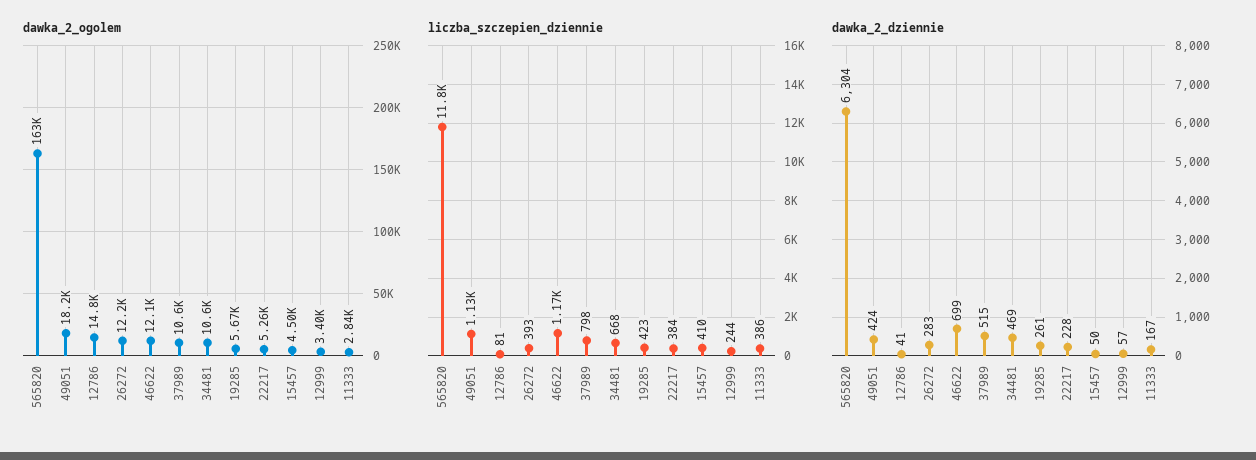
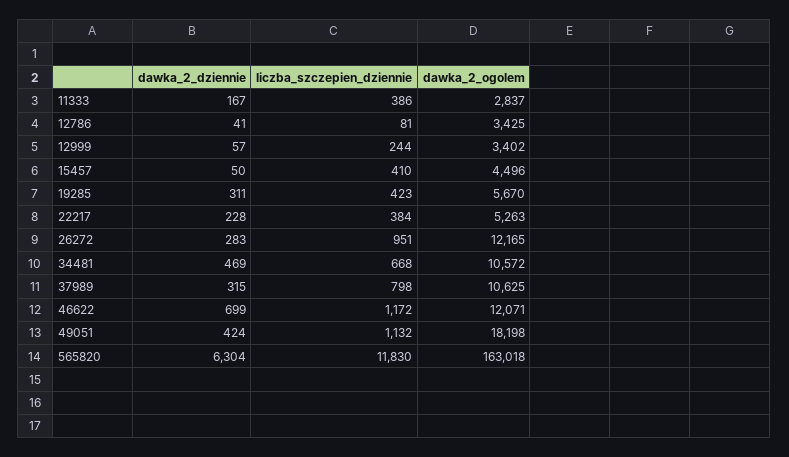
dawka_2_ogolem, 12786: 14800 -> 3425
liczba_szczepien_dziennie, 26272: 393 -> 951
dawka_2_dziennie, 37989: 515 -> 315
dawka_2_dziennie, 19285: 261 -> 311

